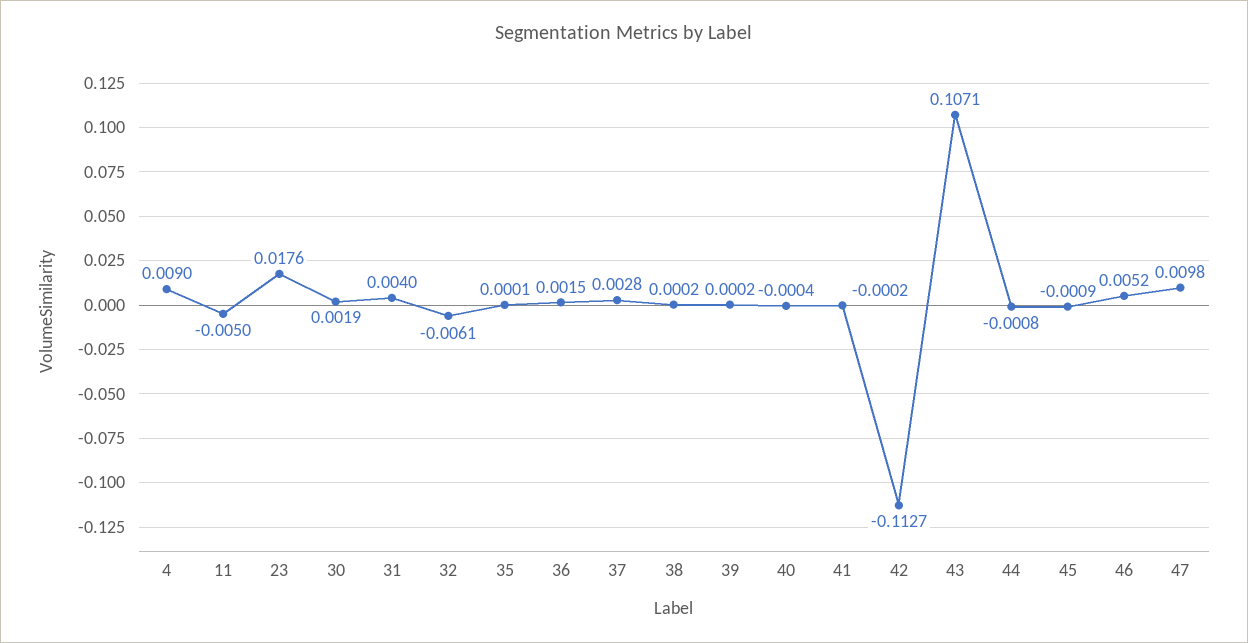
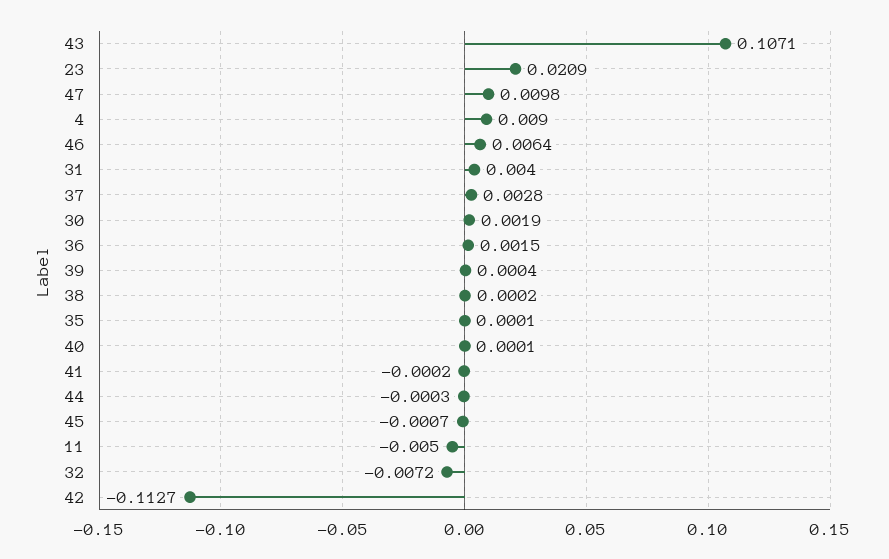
23: 0.0176 -> 0.0209
32: -0.0061 -> -0.0072
39: 0.0002 -> 0.0004
40: -0.0004 -> 0.0001
44: -0.0008 -> -0.0003
45: -0.0009 -> -0.0007
46: 0.0052 -> 0.0064

